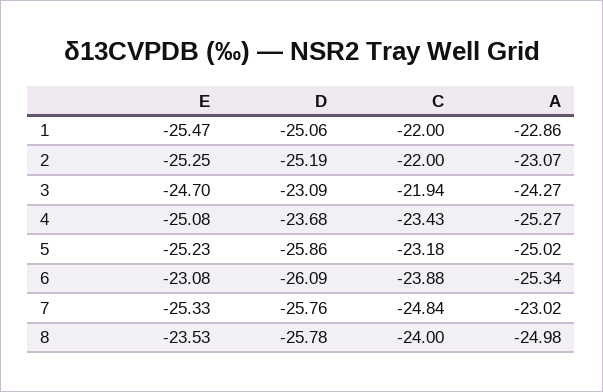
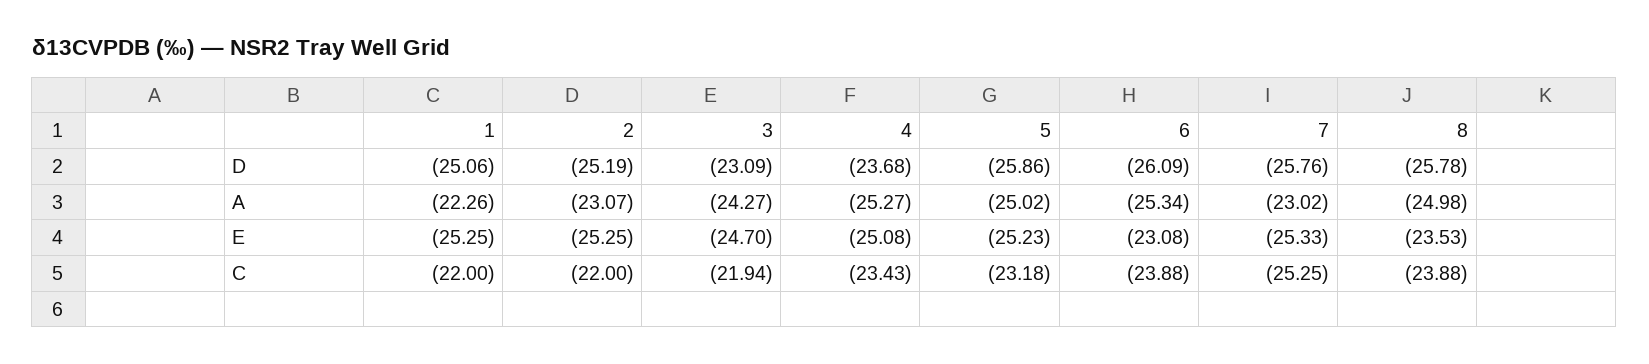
E, 1: -25.47 -> -25.25
A, 1: -22.86 -> -22.26
C, 7: -24.84 -> -25.25
C, 8: -24 -> -23.88

